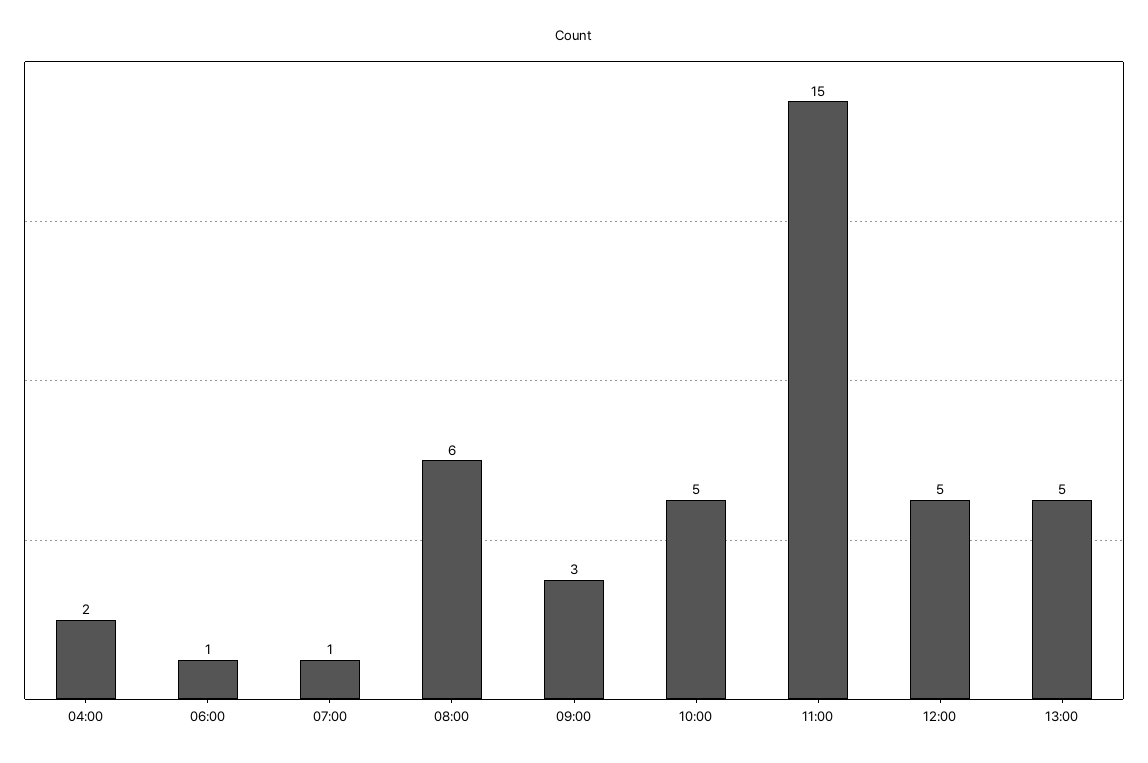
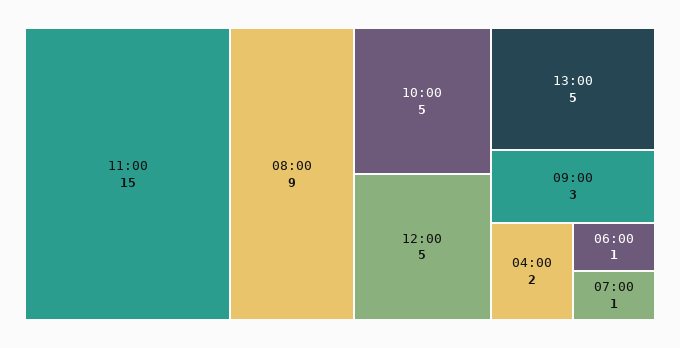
08:00: 6 -> 9

